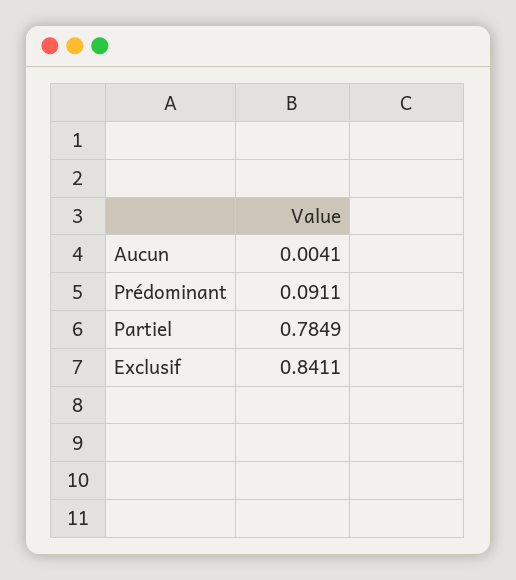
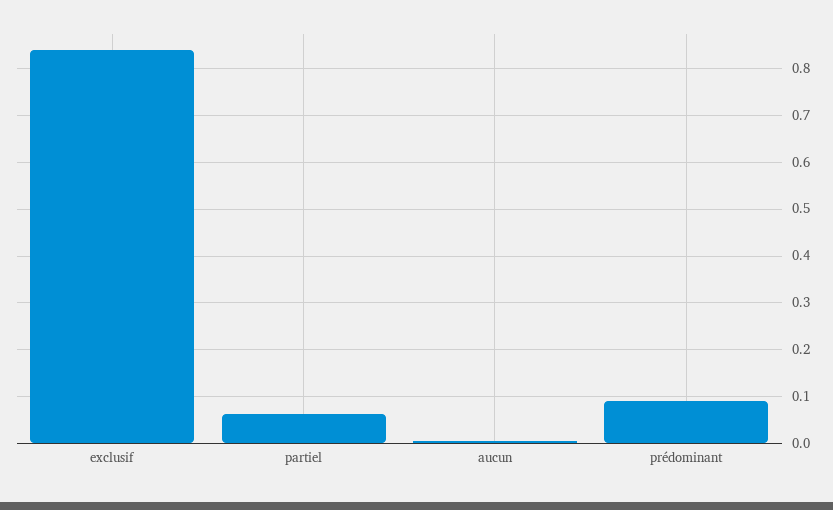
Partiel: 0.7849 -> 0.06

